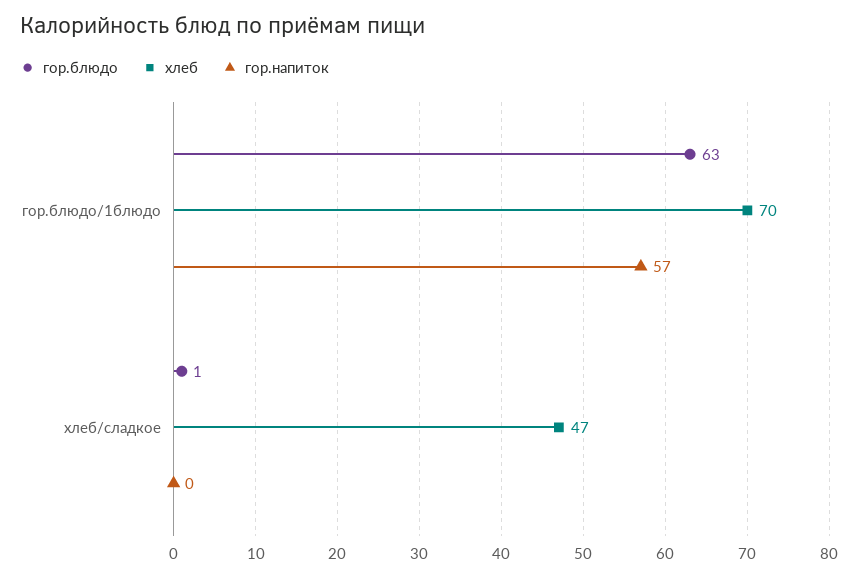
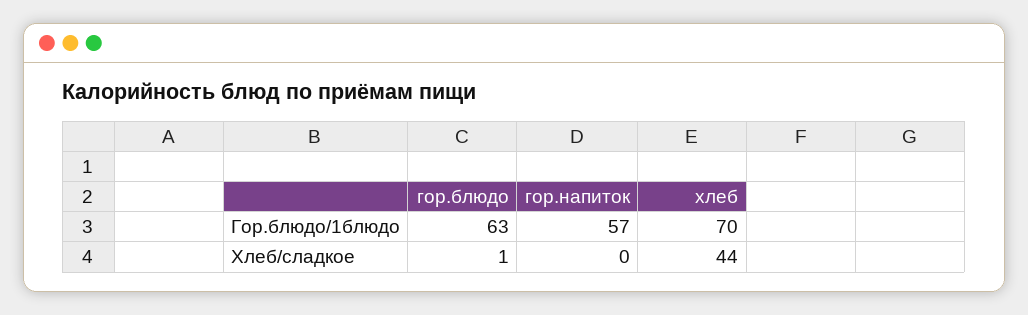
хлеб, хлеб/сладкое: 47 -> 44

